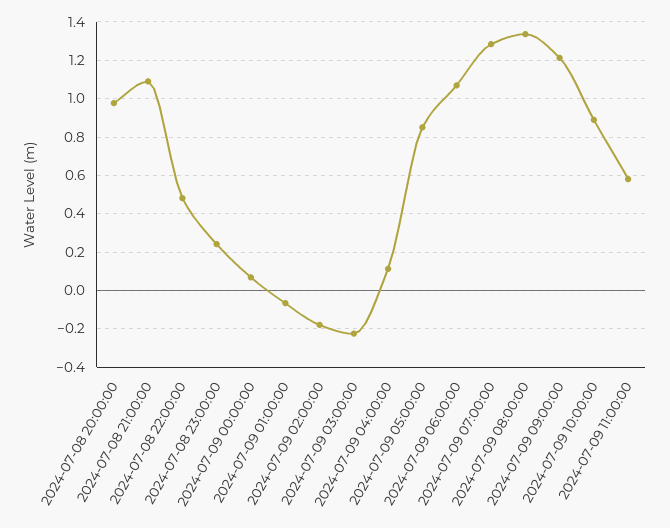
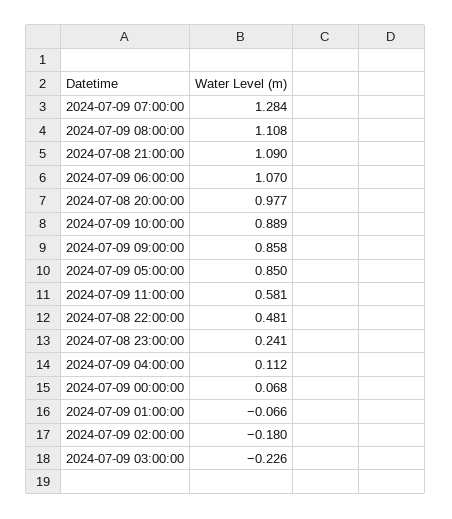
2024-07-09 08:00:00: 1.35 -> 1.108
2024-07-09 09:00:00: 1.2 -> 0.858

